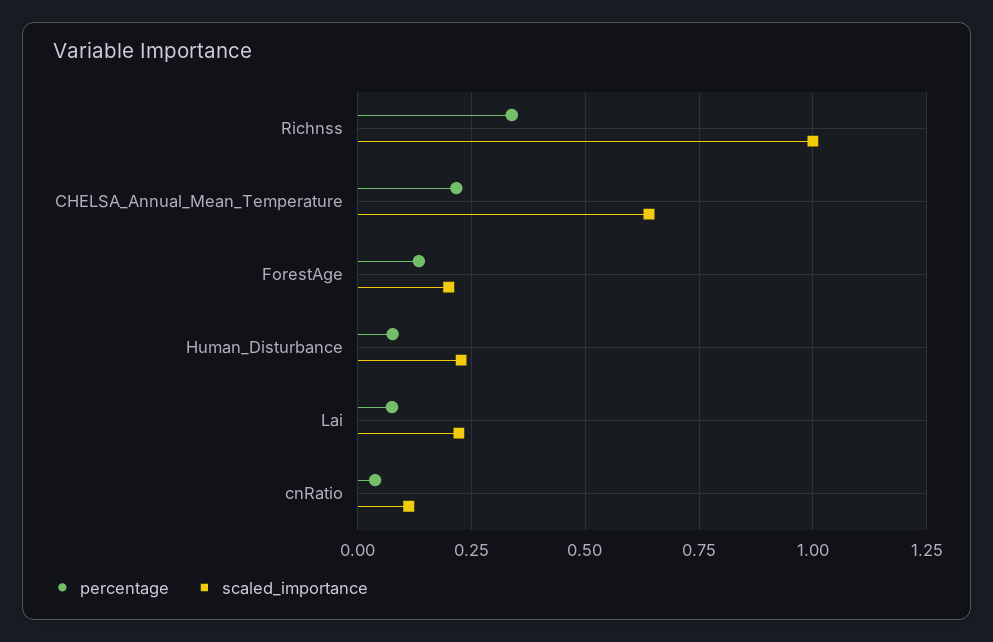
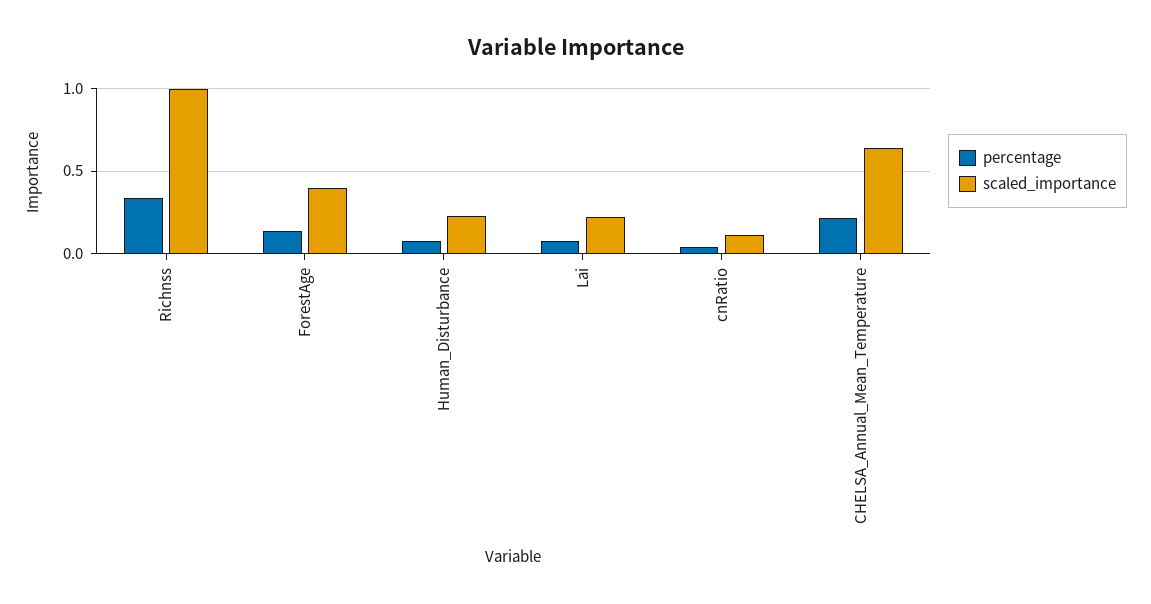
scaled_importance, ForestAge: 0.2 -> 0.4

